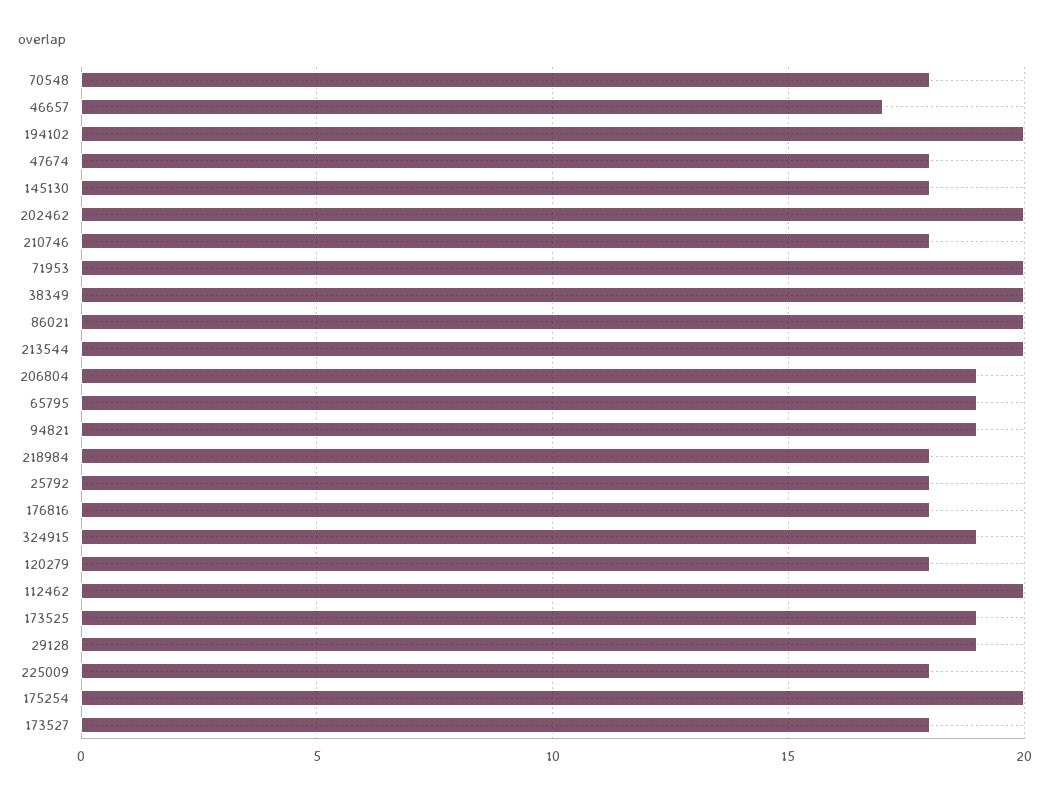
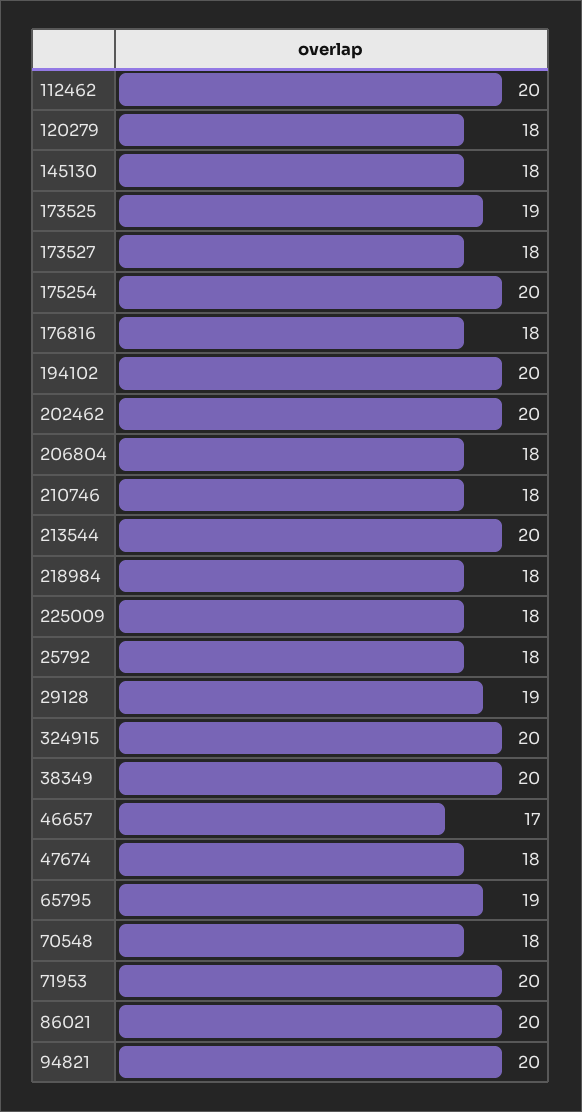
206804: 19 -> 18
94821: 19 -> 20
324915: 19 -> 20

